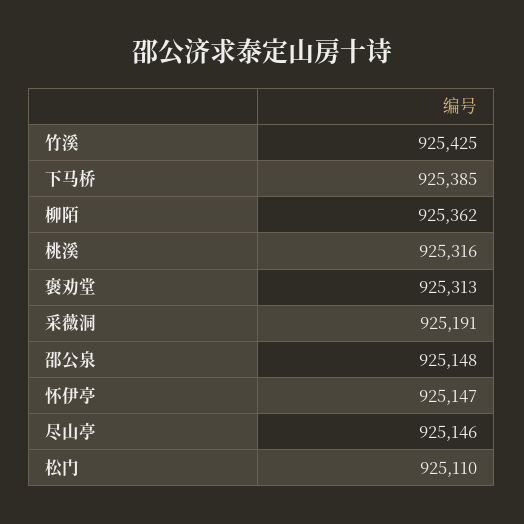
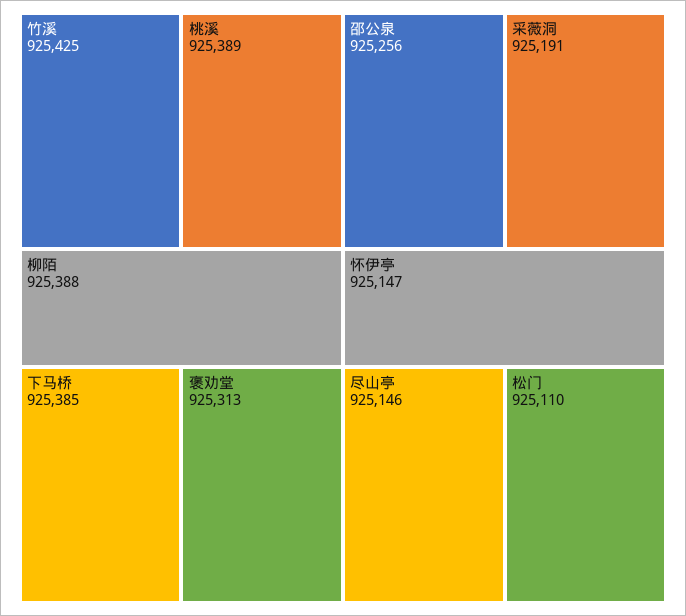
柳陌: 925362 -> 925388
桃溪: 925316 -> 925389
邵公泉: 925148 -> 925256

